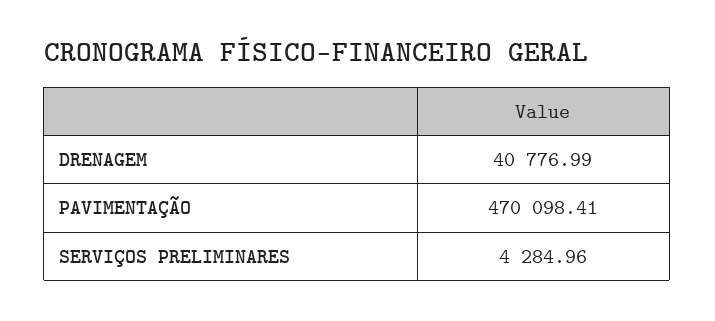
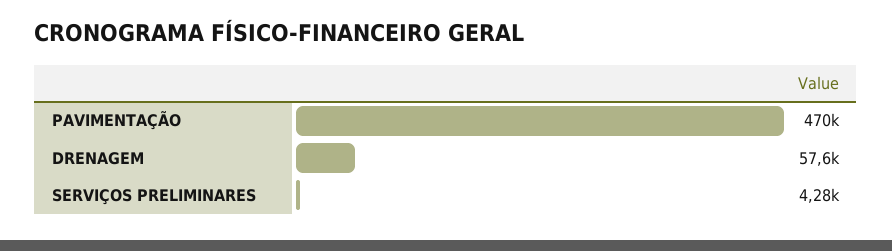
DRENAGEM: 40776.99 -> 57600

